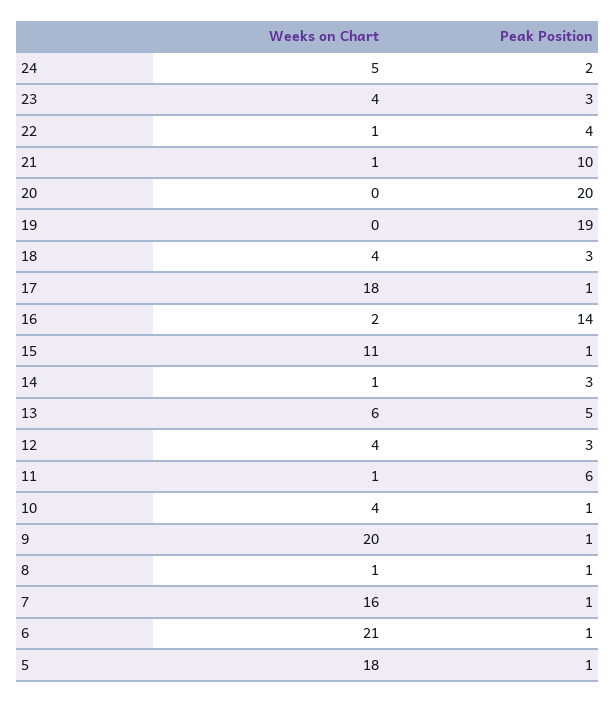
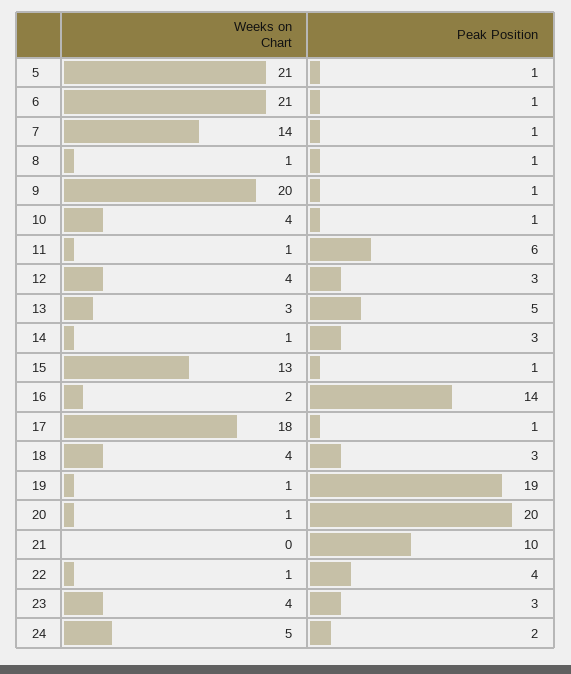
Weeks on Chart, 21: 1 -> 0
Weeks on Chart, 20: 0 -> 1
Weeks on Chart, 19: 0 -> 1
Weeks on Chart, 15: 11 -> 13
Weeks on Chart, 13: 6 -> 3
Weeks on Chart, 7: 16 -> 14
Weeks on Chart, 5: 18 -> 21

